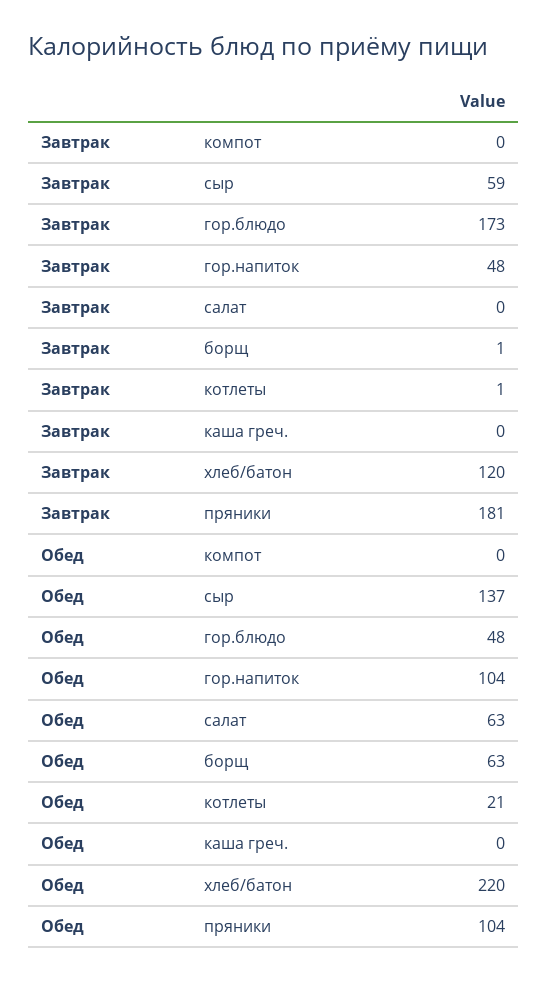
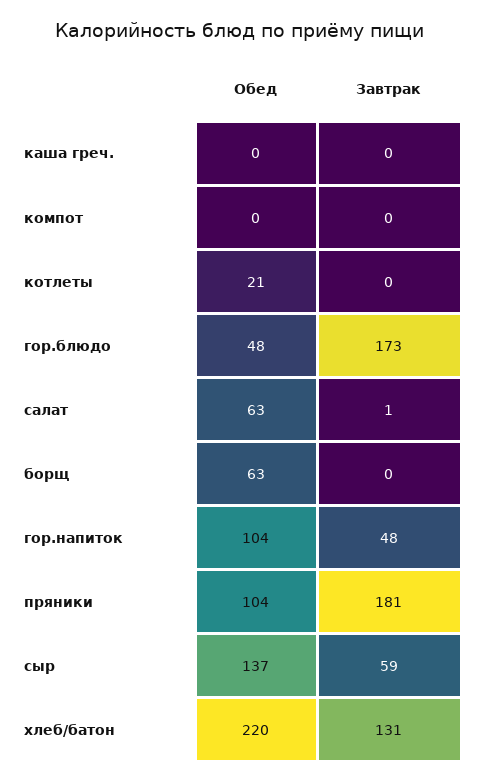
Завтрак, салат: 0 -> 1
Завтрак, борщ: 1 -> 0
Завтрак, котлеты: 1 -> 0
Завтрак, хлеб/батон: 120 -> 131

